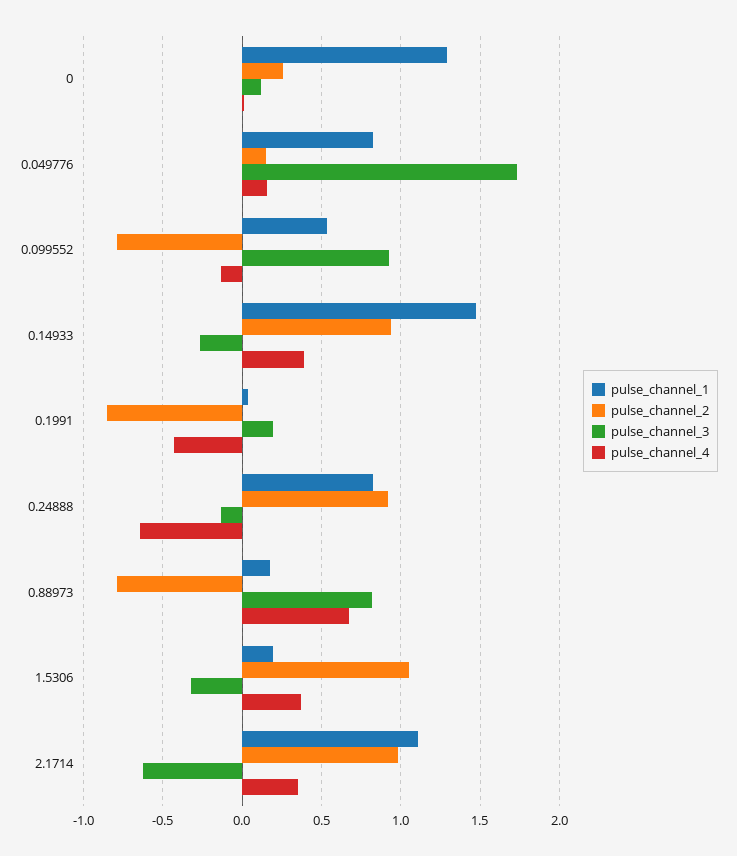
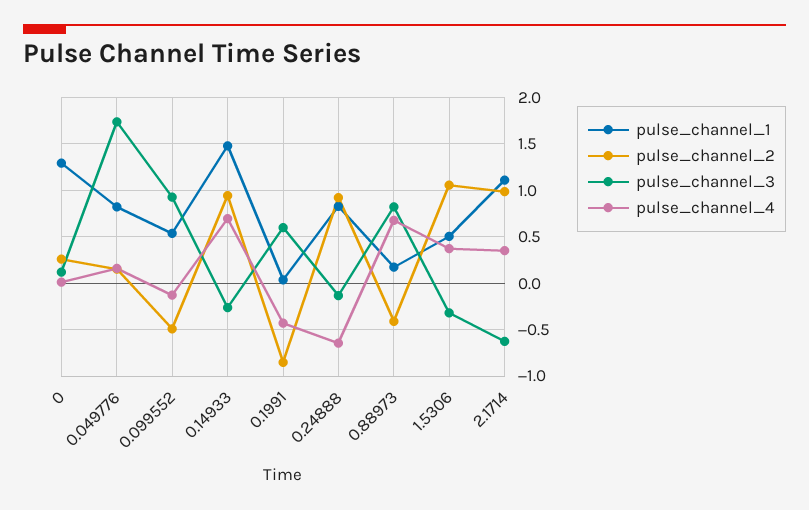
pulse_channel_2, 0.099552: -0.8 -> -0.5
pulse_channel_4, 0.14933: 0.4 -> 0.7
pulse_channel_3, 0.1991: 0.2 -> 0.6
pulse_channel_2, 0.88973: -0.8 -> -0.4
pulse_channel_1, 1.5306: 0.2 -> 0.5

